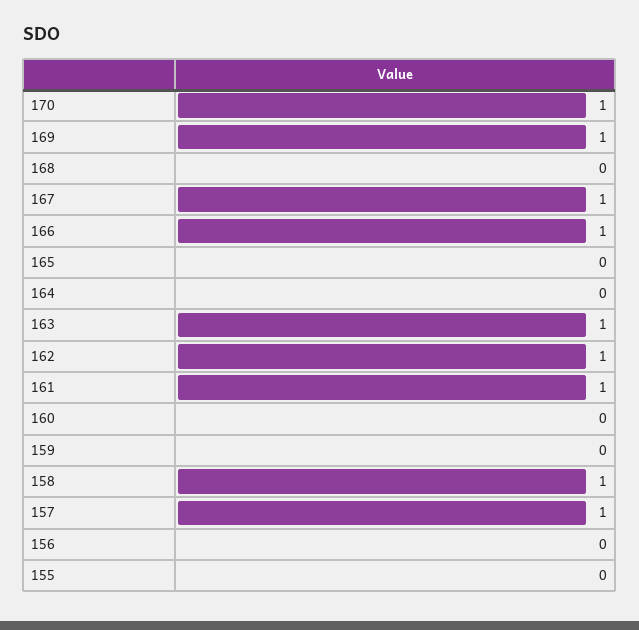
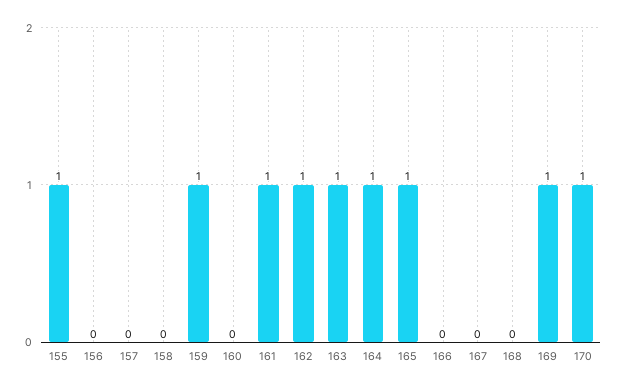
167: 1 -> 0
166: 1 -> 0
165: 0 -> 1
164: 0 -> 1
159: 0 -> 1
158: 1 -> 0
157: 1 -> 0
155: 0 -> 1

